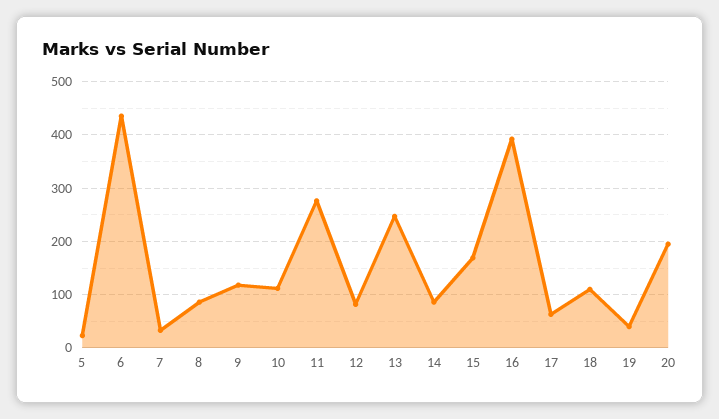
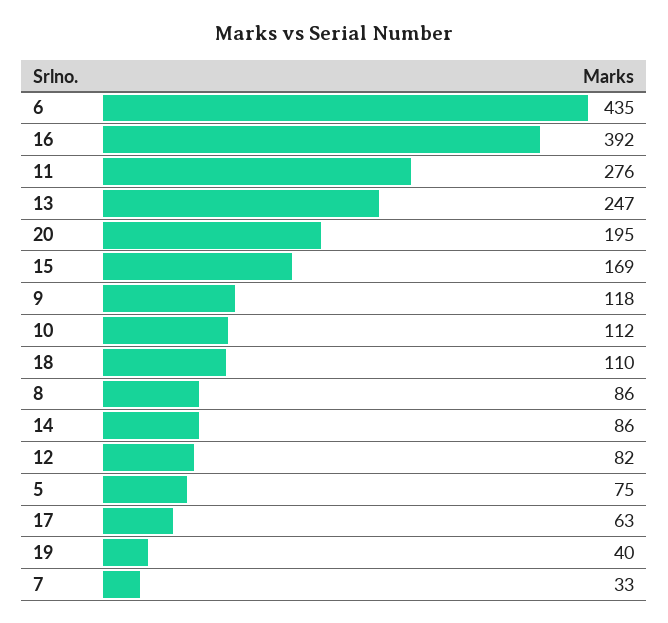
5: 20 -> 75

